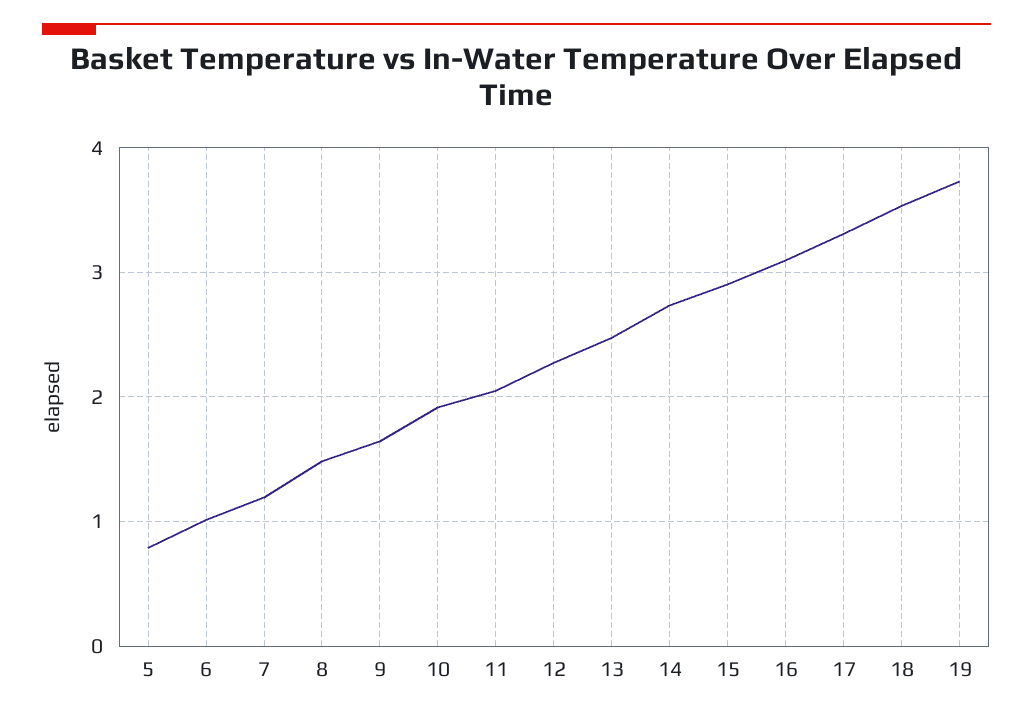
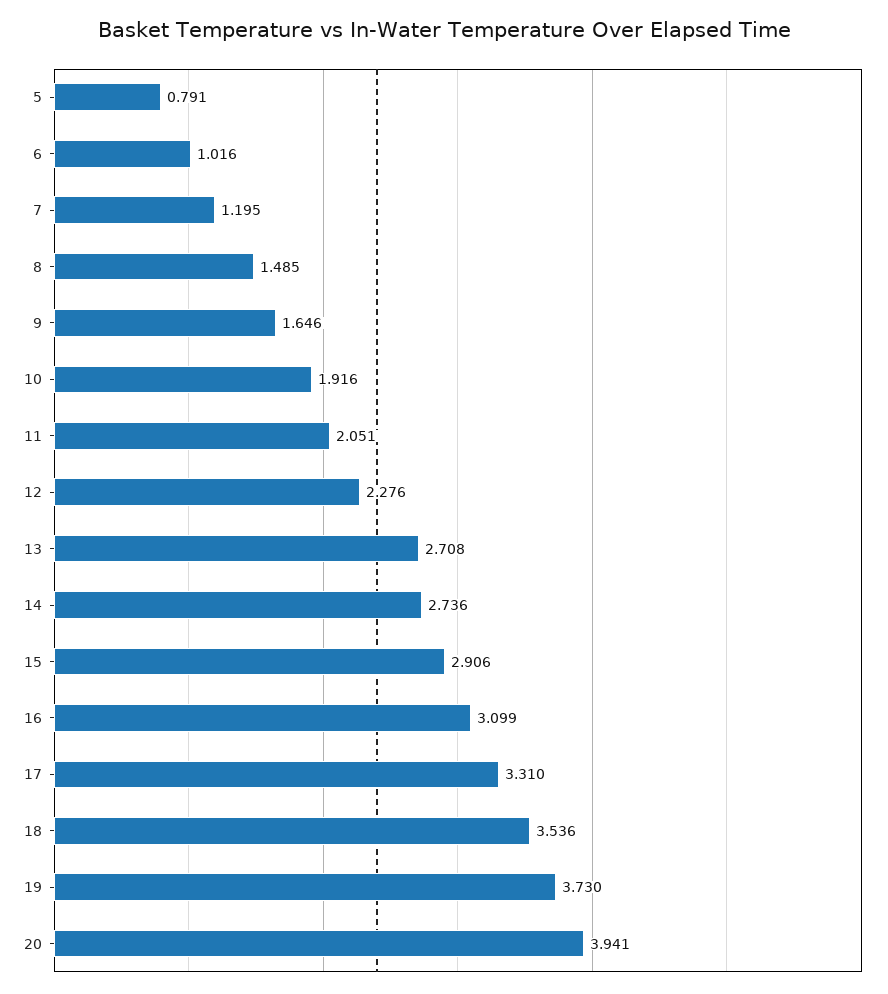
13: 2.5 -> 2.708
20: none -> 3.941

